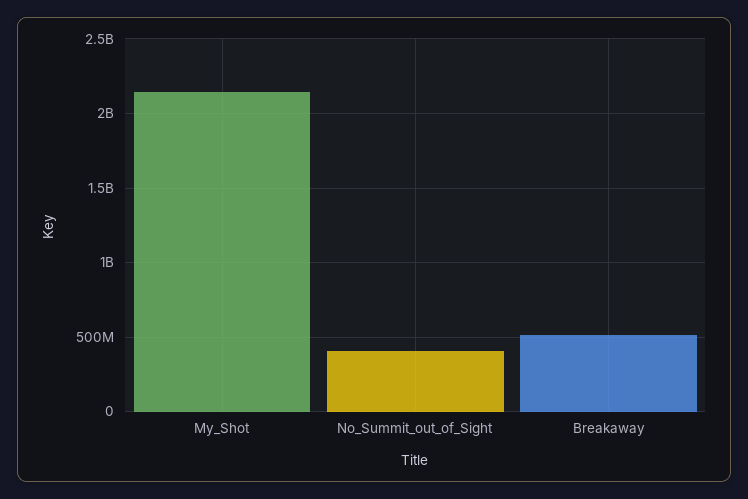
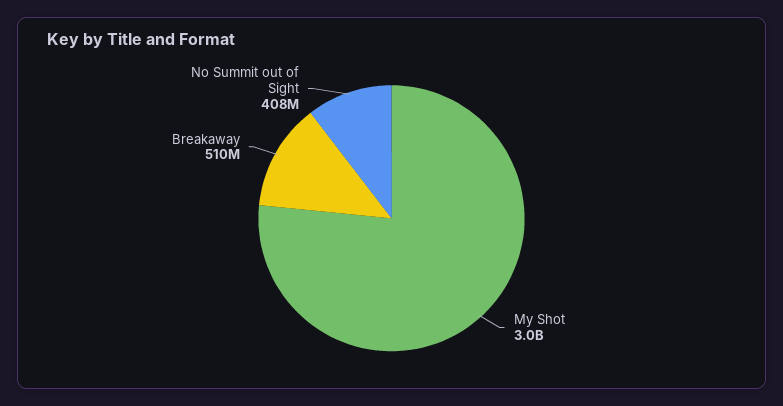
My_Shot: 2150000000 -> 3000000000

